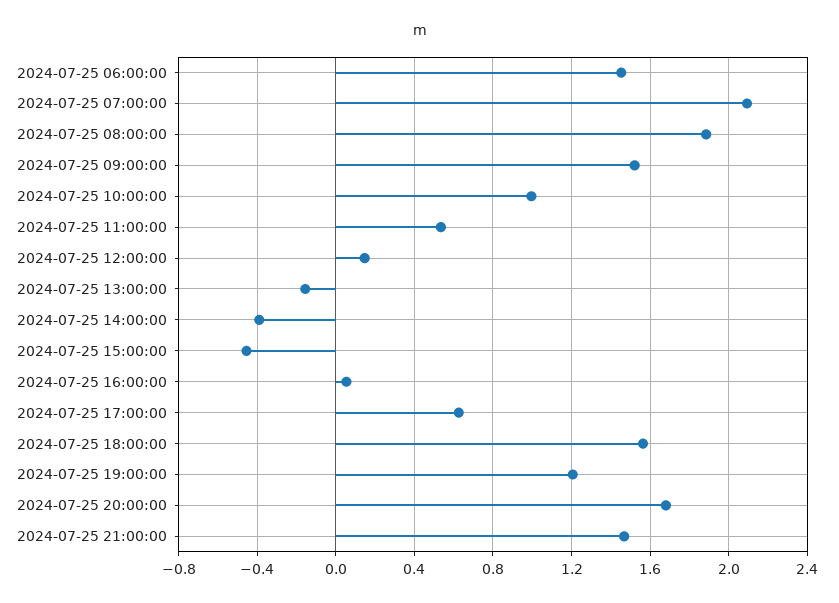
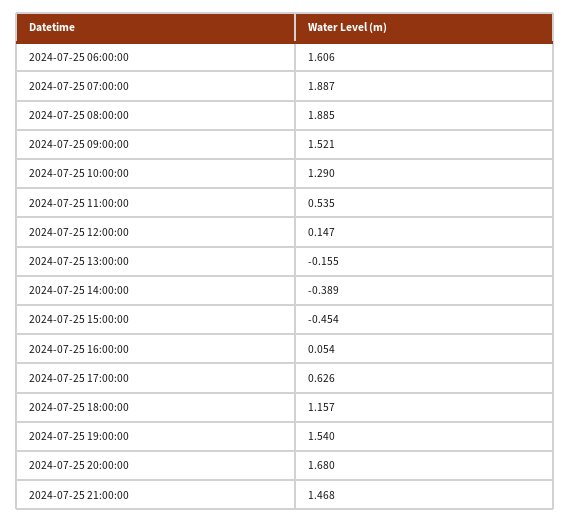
2024-07-25 06:00:00: 1.45 -> 1.606
2024-07-25 07:00:00: 2.1 -> 1.887
2024-07-25 10:00:00: 1 -> 1.29
2024-07-25 18:00:00: 1.55 -> 1.157
2024-07-25 19:00:00: 1.2 -> 1.54

